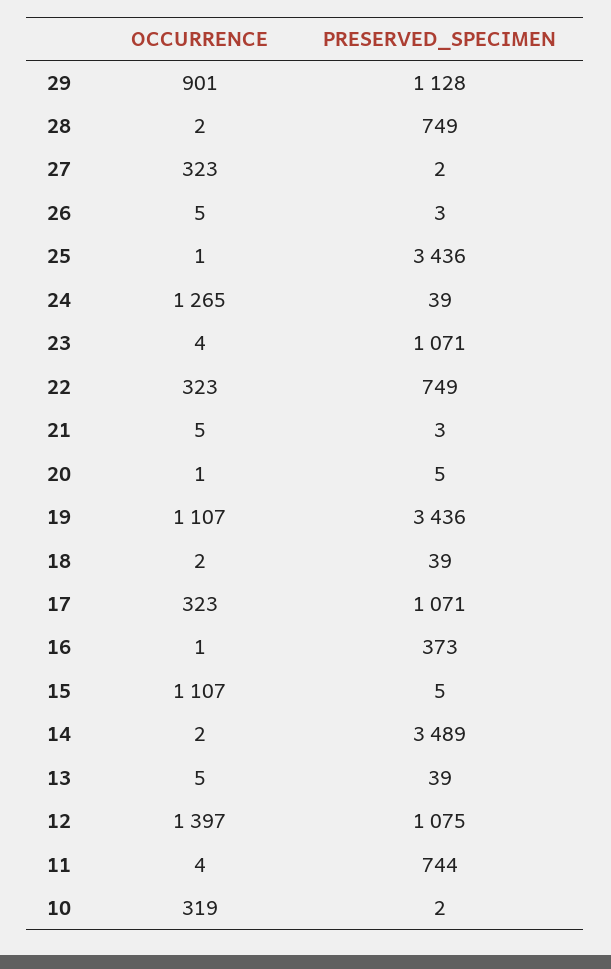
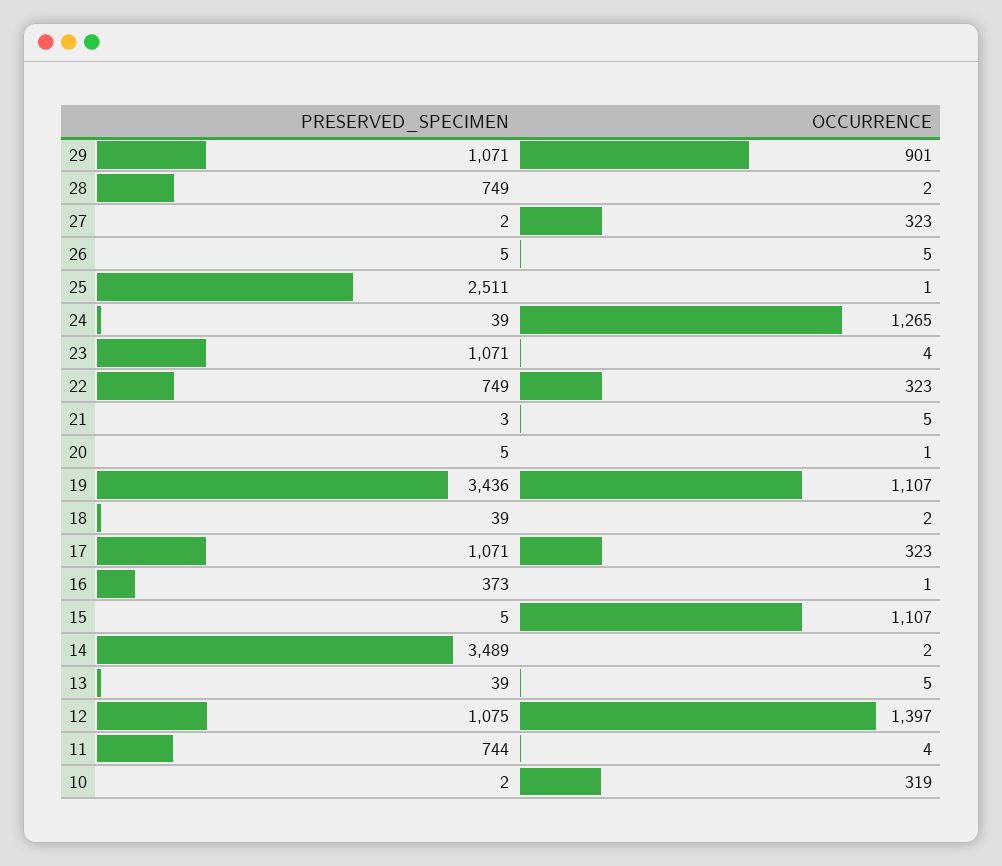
PRESERVED_SPECIMEN, 29: 1128 -> 1071
PRESERVED_SPECIMEN, 26: 3 -> 5
PRESERVED_SPECIMEN, 25: 3436 -> 2511

